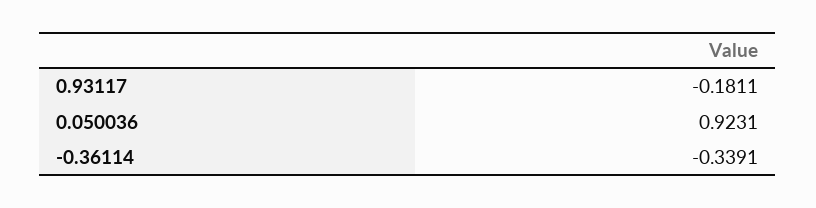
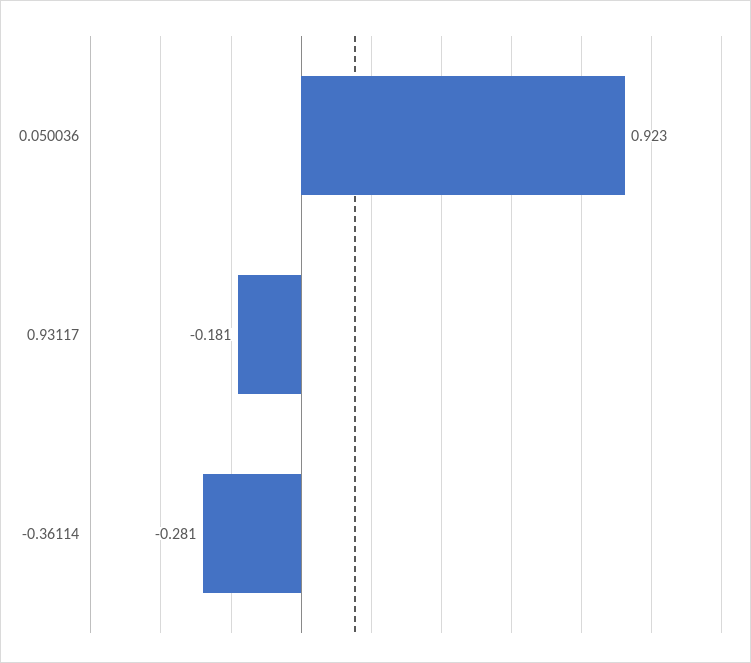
-0.36114: -0.3391 -> -0.281

